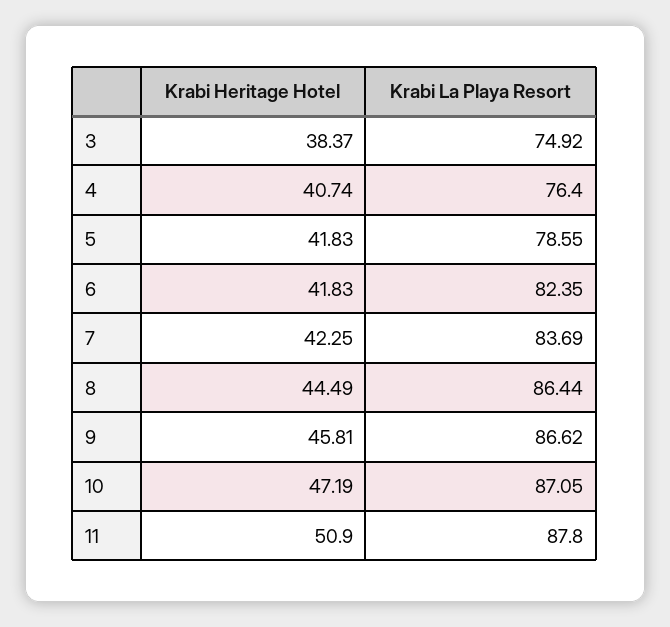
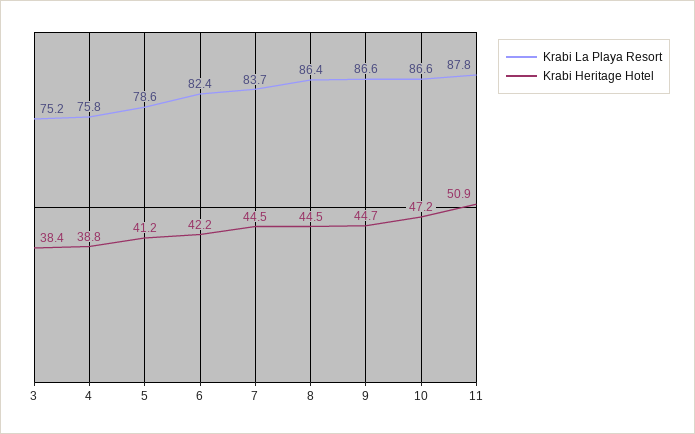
Krabi La Playa Resort, 3: 74.92 -> 75.2
Krabi Heritage Hotel, 4: 40.74 -> 38.8
Krabi La Playa Resort, 4: 76.4 -> 75.8
Krabi Heritage Hotel, 5: 41.83 -> 41.2
Krabi Heritage Hotel, 6: 41.83 -> 42.2
Krabi Heritage Hotel, 7: 42.25 -> 44.5
Krabi Heritage Hotel, 9: 45.81 -> 44.7
Krabi La Playa Resort, 10: 87.05 -> 86.6

